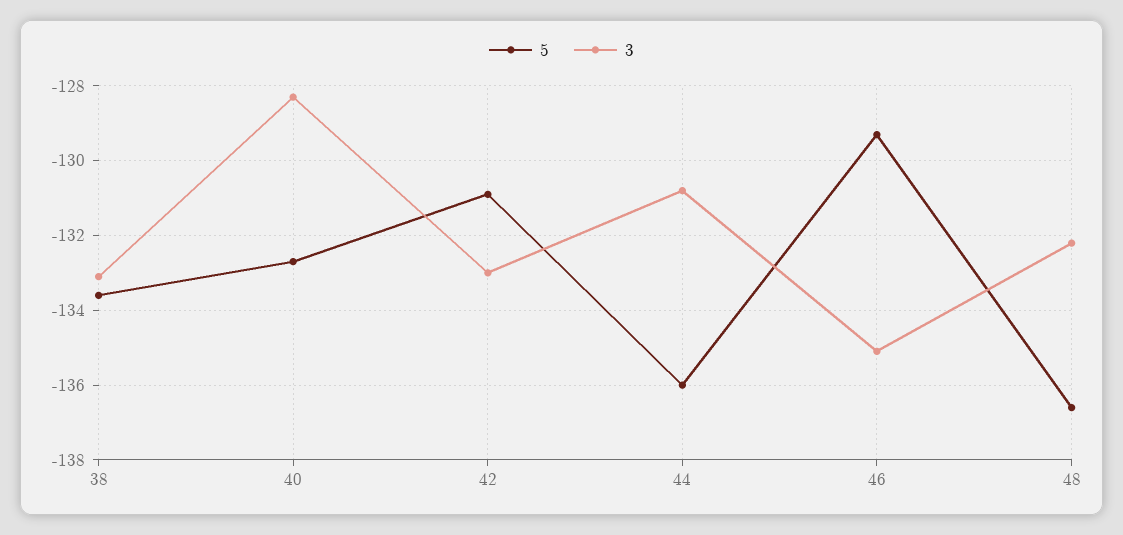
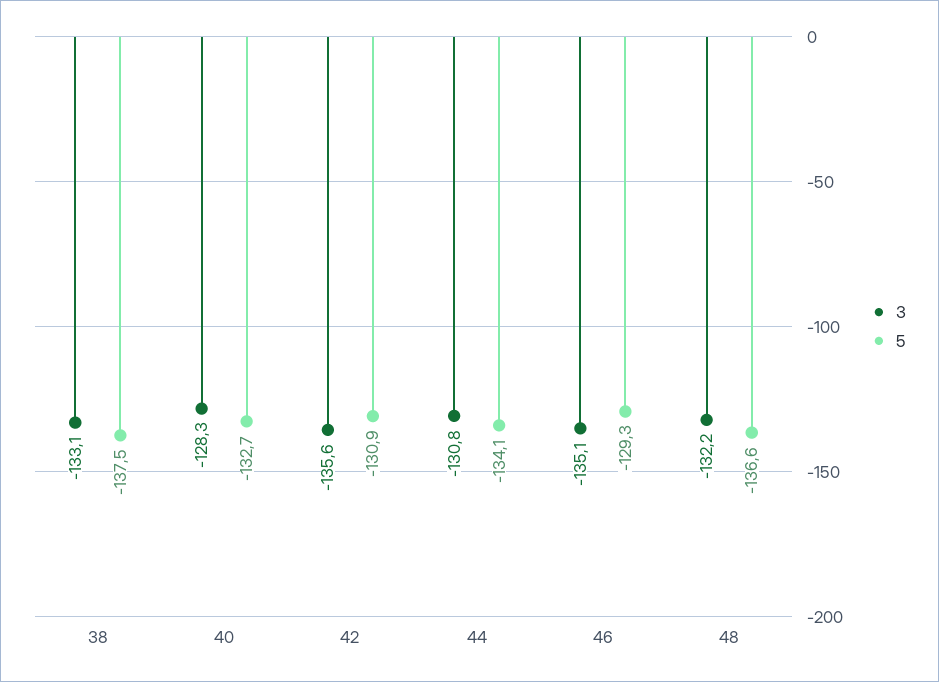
5, 38: -133.5 -> -137.5
3, 42: -133 -> -135.6
5, 44: -136 -> -134.1

